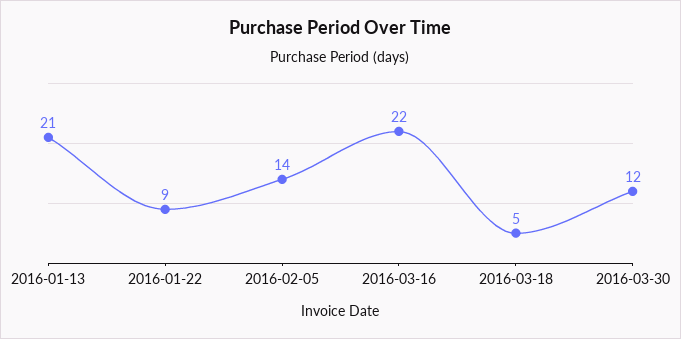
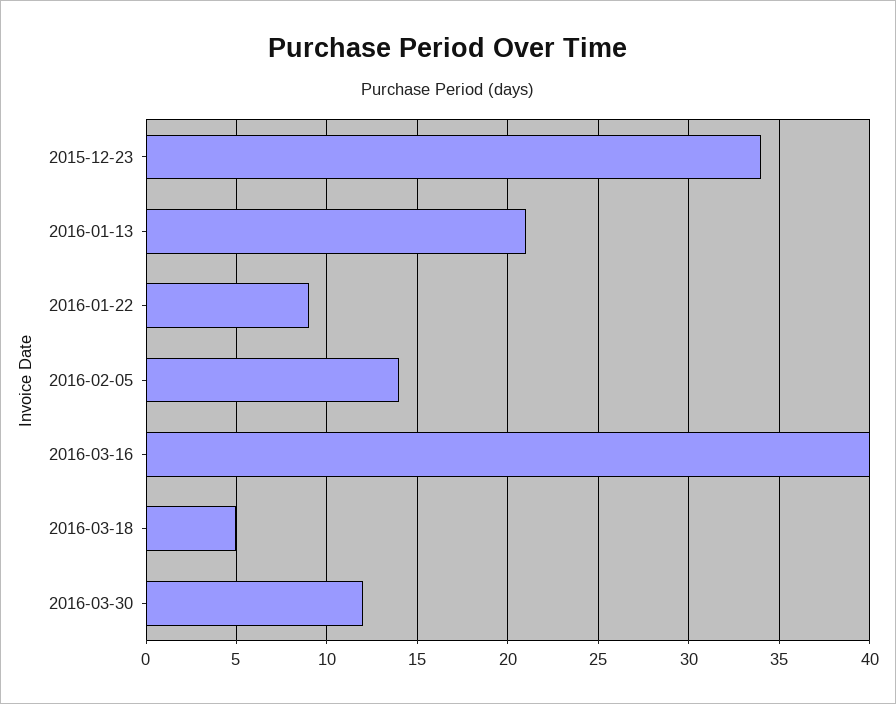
2016-03-16: 22 -> 40
2015-12-23: none -> 34

